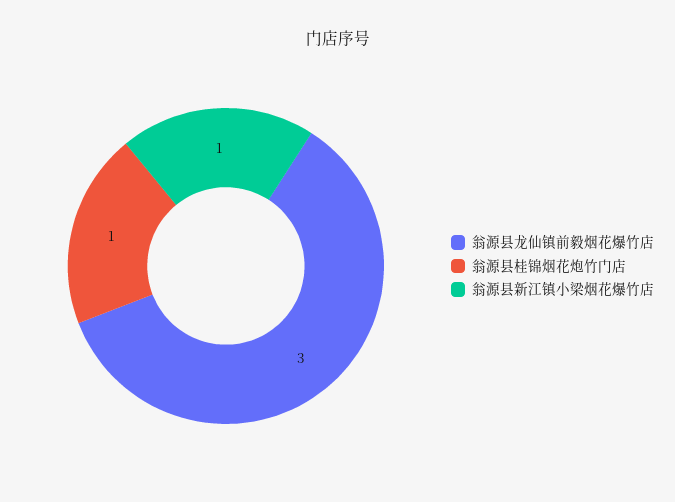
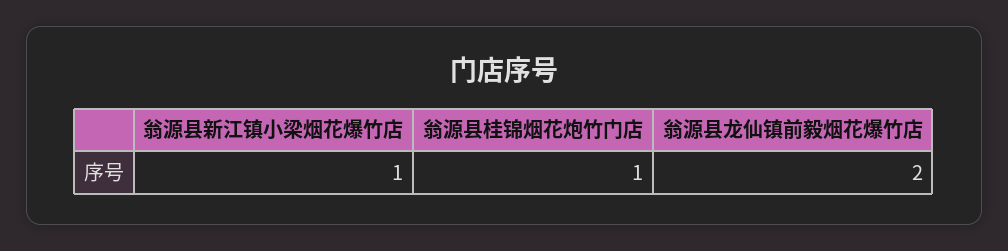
翁源县龙仙镇前毅烟花爆竹店: 3 -> 2

